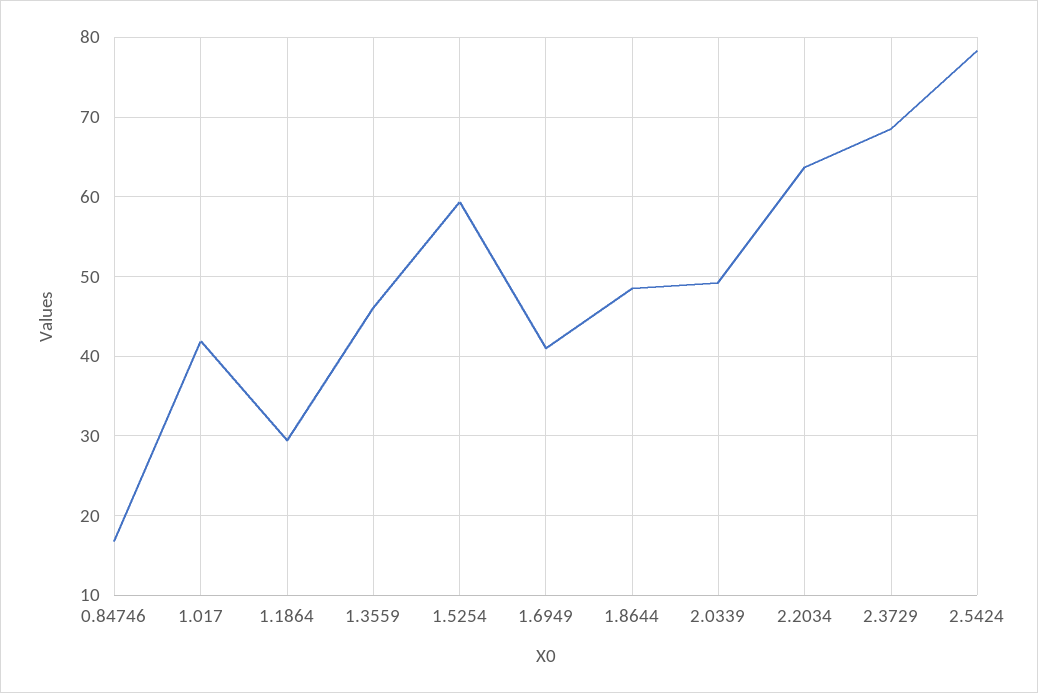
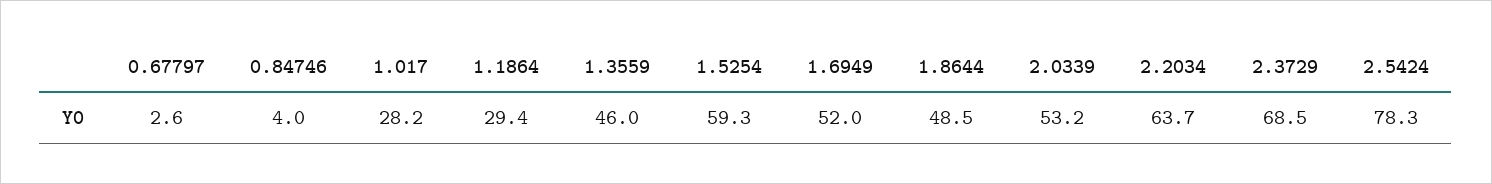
0.84746: 17 -> 4
1.017: 42 -> 28.2
1.6949: 41 -> 52
2.0339: 49 -> 53.2
0.67797: none -> 2.6

